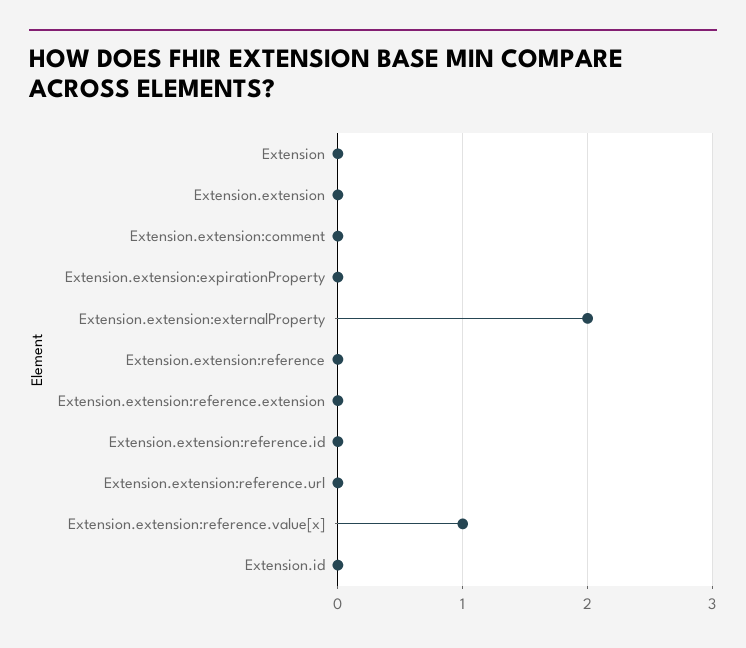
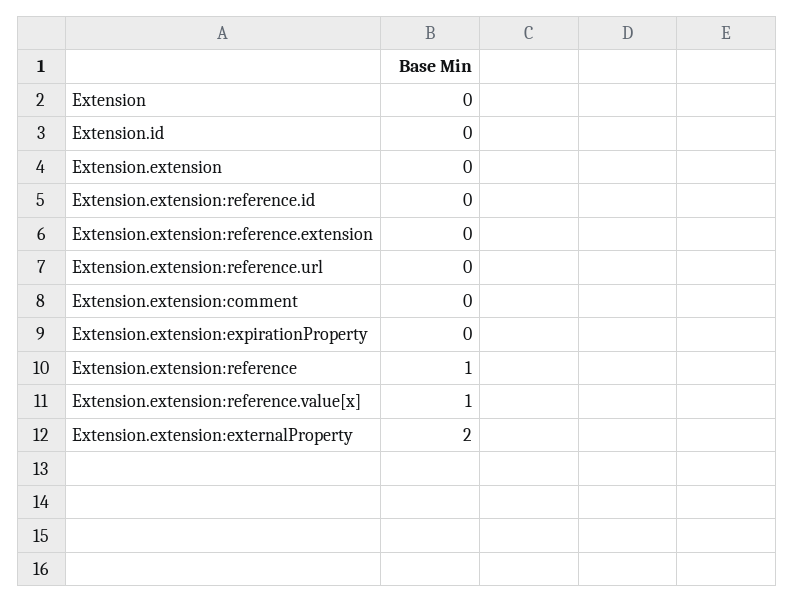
Extension.extension:reference: 0 -> 1

